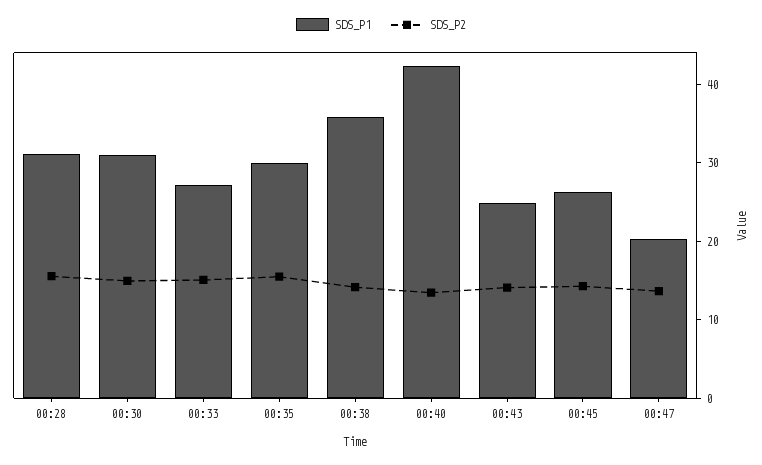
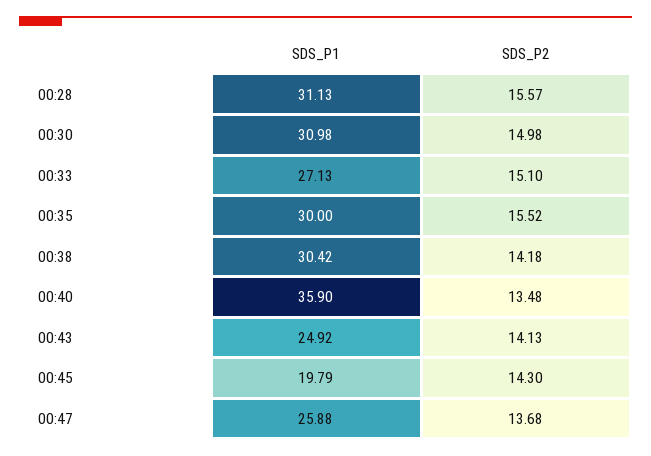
SDS_P1, 00:38: 36 -> 30.42
SDS_P1, 00:40: 42 -> 35.9
SDS_P1, 00:45: 26 -> 19.79
SDS_P1, 00:47: 20 -> 25.88

